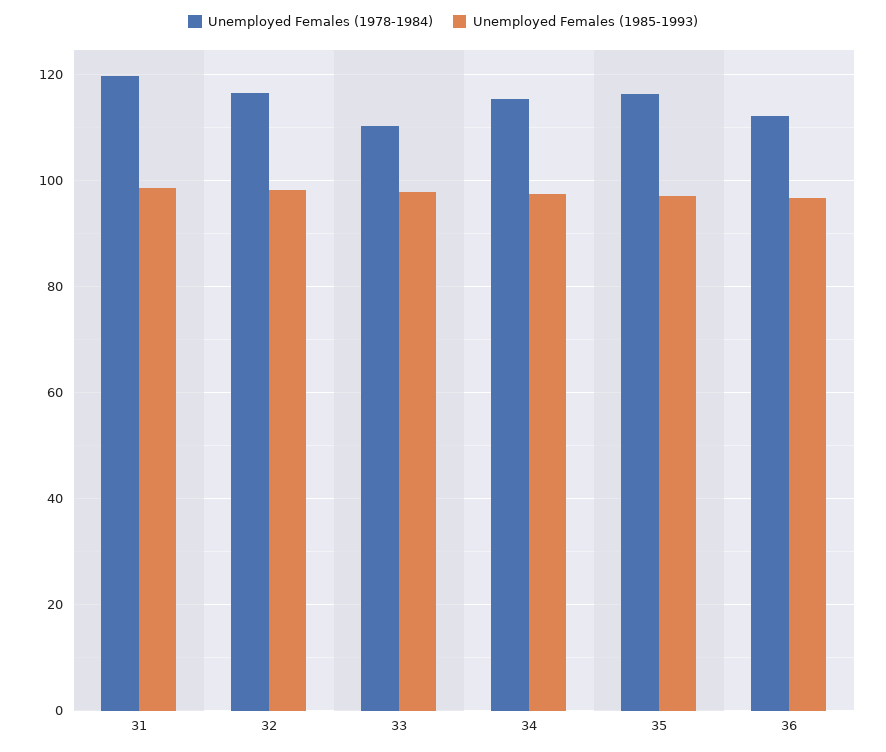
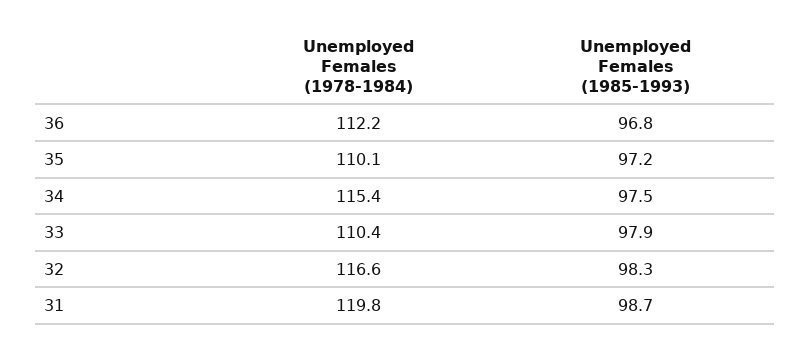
Unemployed Females (1978-1984), 35: 116 -> 110.1

